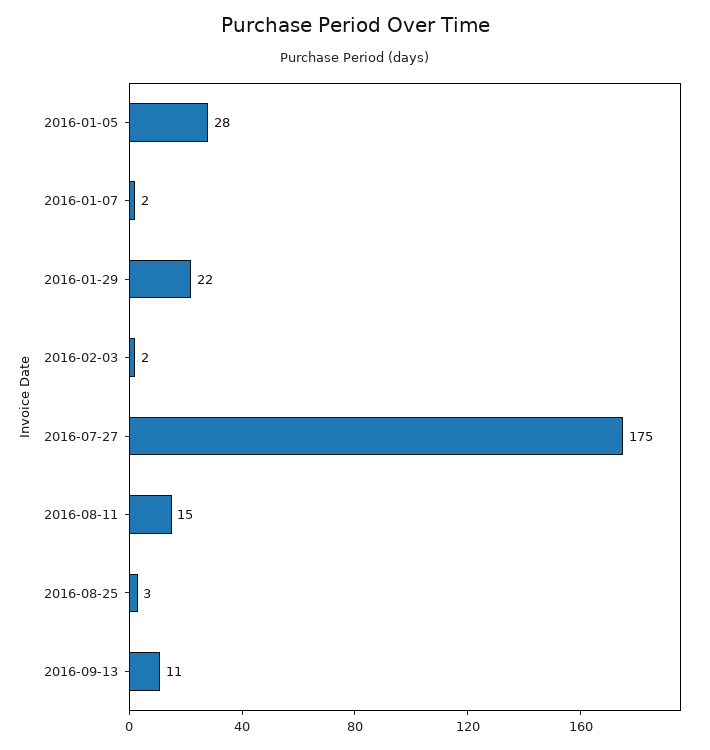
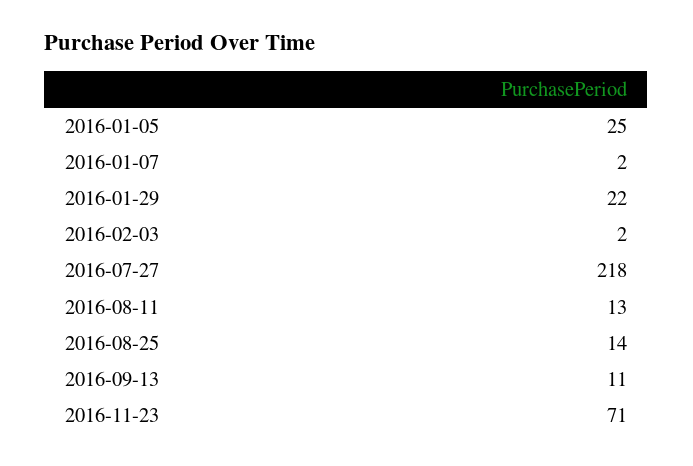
2016-01-05: 28 -> 25
2016-07-27: 175 -> 218
2016-08-11: 15 -> 13
2016-08-25: 3 -> 14
2016-11-23: none -> 71

